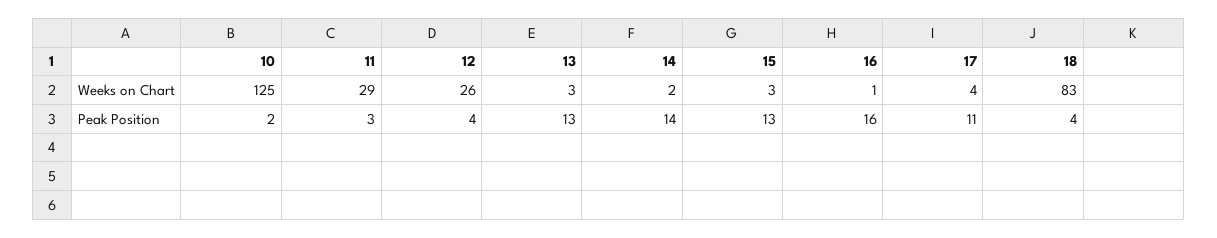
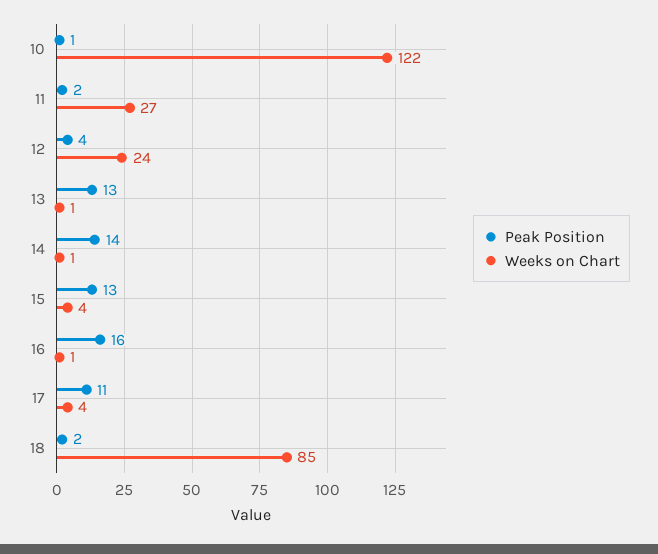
Weeks on Chart, 10: 125 -> 122
Weeks on Chart, 11: 29 -> 27
Weeks on Chart, 12: 26 -> 24
Weeks on Chart, 13: 3 -> 1
Weeks on Chart, 14: 2 -> 1
Weeks on Chart, 15: 3 -> 4
Weeks on Chart, 18: 83 -> 85
Peak Position, 10: 2 -> 1
Peak Position, 11: 3 -> 2
Peak Position, 18: 4 -> 2

